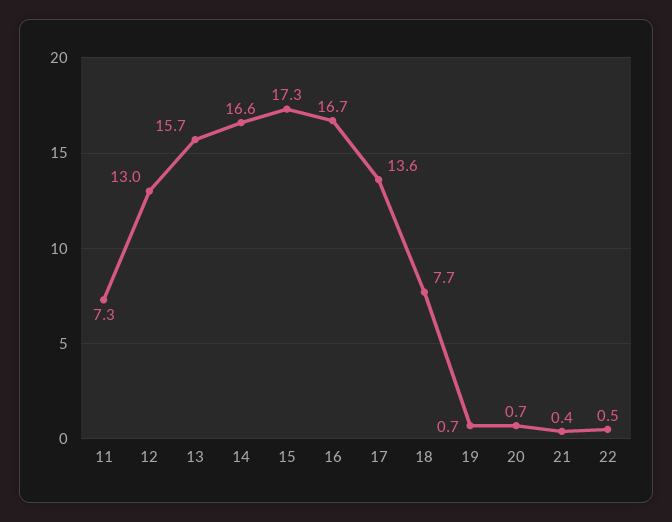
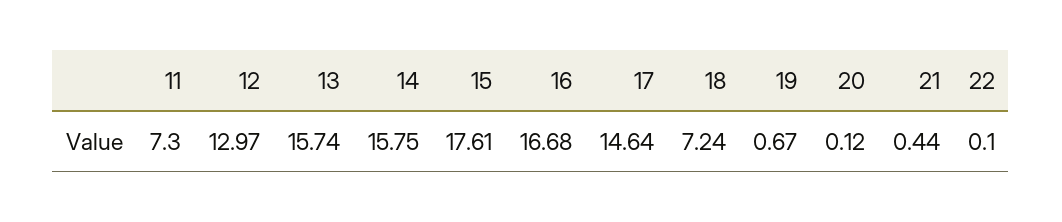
14: 16.6 -> 15.75
15: 17.3 -> 17.61
17: 13.6 -> 14.64
18: 7.7 -> 7.24
20: 0.7 -> 0.12
22: 0.5 -> 0.1

